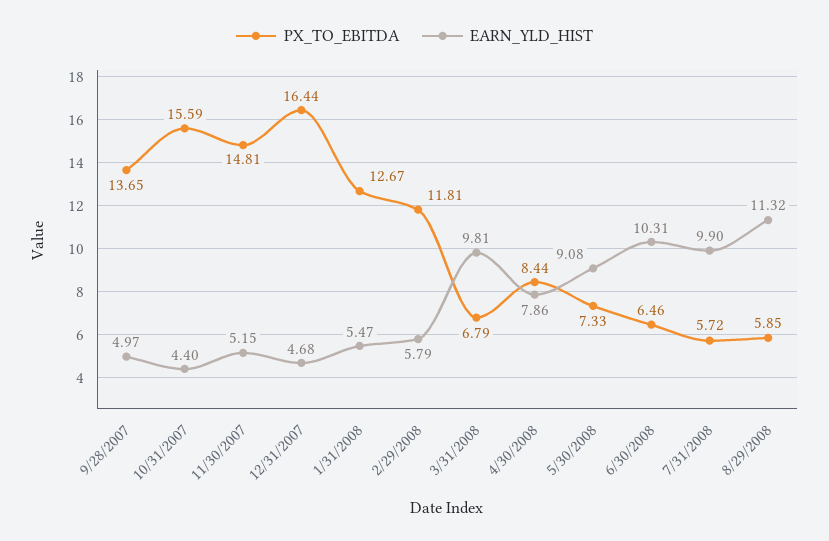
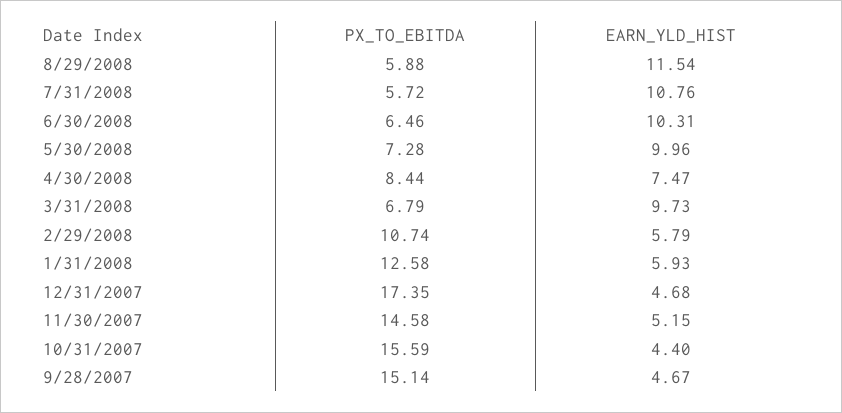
PX_TO_EBITDA, 9/28/2007: 13.65 -> 15.14
EARN_YLD_HIST, 9/28/2007: 4.97 -> 4.67
PX_TO_EBITDA, 11/30/2007: 14.81 -> 14.58
PX_TO_EBITDA, 12/31/2007: 16.44 -> 17.35
PX_TO_EBITDA, 1/31/2008: 12.67 -> 12.58
EARN_YLD_HIST, 1/31/2008: 5.47 -> 5.93
PX_TO_EBITDA, 2/29/2008: 11.81 -> 10.74
EARN_YLD_HIST, 3/31/2008: 9.81 -> 9.73
EARN_YLD_HIST, 4/30/2008: 7.86 -> 7.47
PX_TO_EBITDA, 5/30/2008: 7.33 -> 7.28
EARN_YLD_HIST, 5/30/2008: 9.08 -> 9.96
EARN_YLD_HIST, 7/31/2008: 9.9 -> 10.76
PX_TO_EBITDA, 8/29/2008: 5.85 -> 5.88
EARN_YLD_HIST, 8/29/2008: 11.32 -> 11.54

